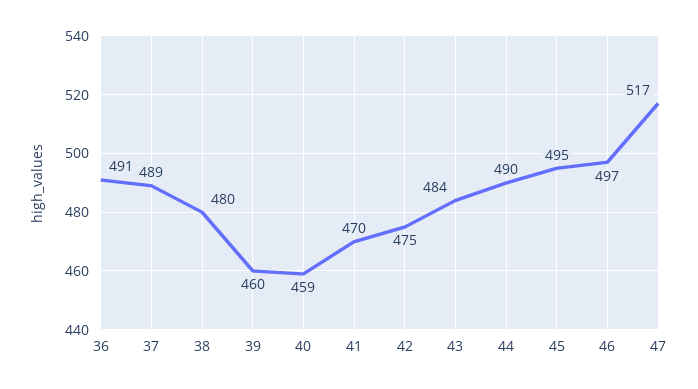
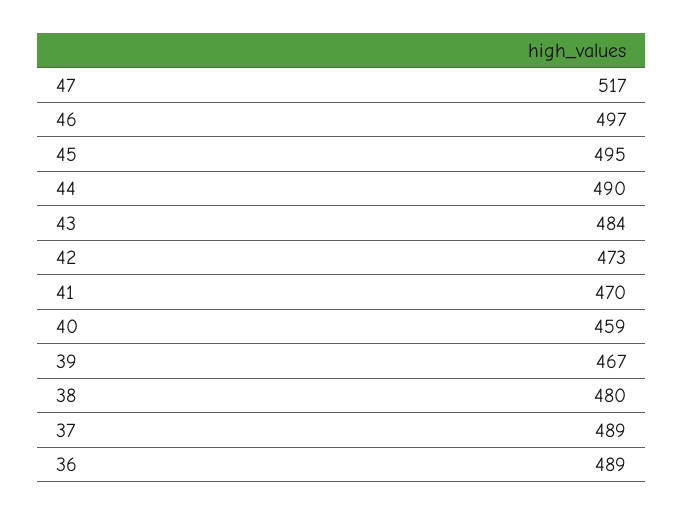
36: 491 -> 489
39: 460 -> 467
42: 475 -> 473

